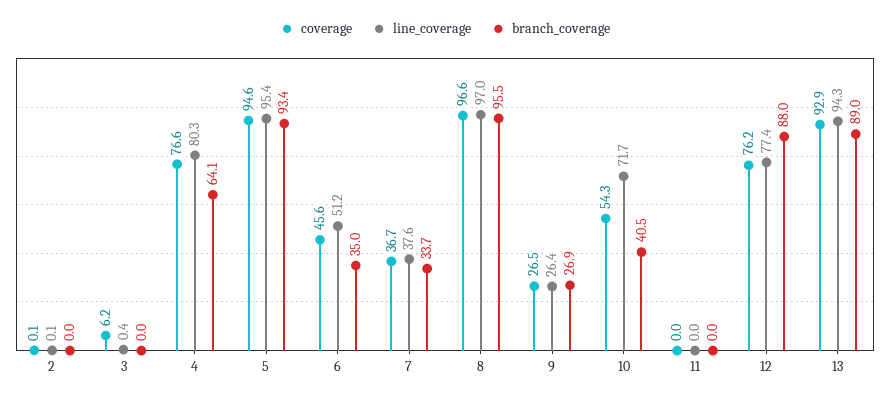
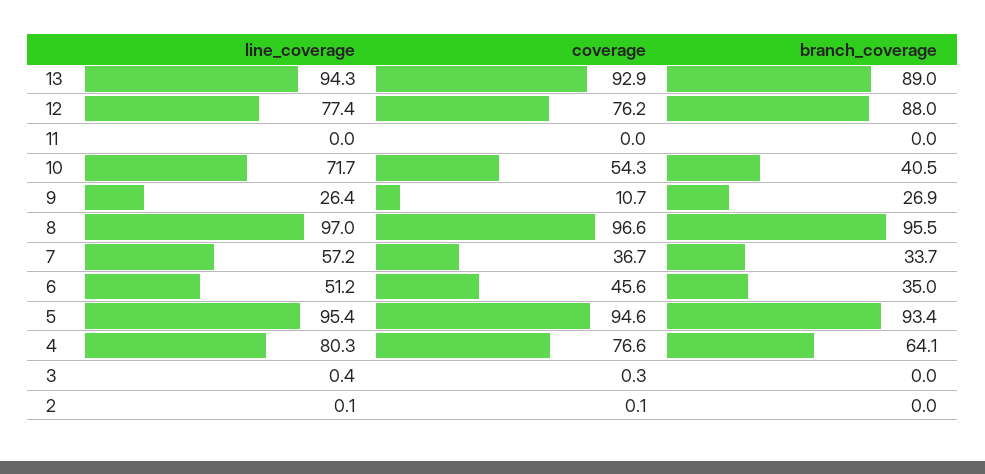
coverage, 3: 6.2 -> 0.3
line_coverage, 7: 37.6 -> 57.2
coverage, 9: 26.5 -> 10.7

